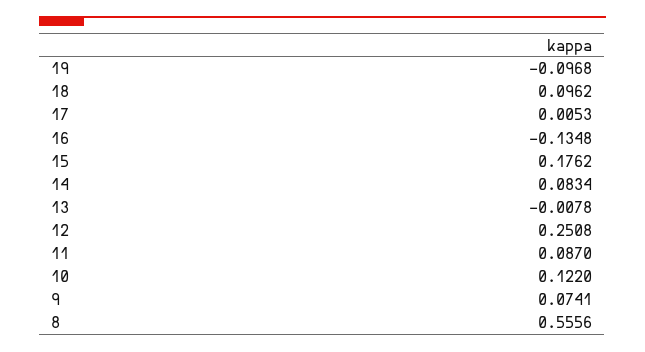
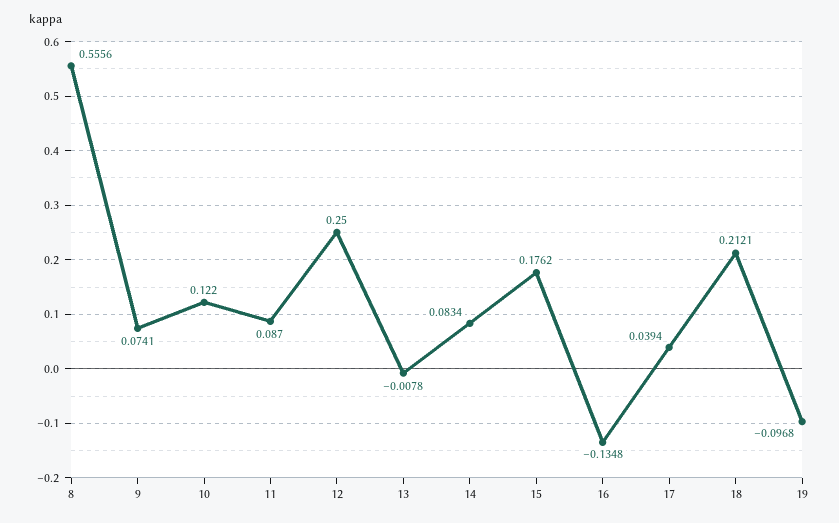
18: 0.0962 -> 0.2121
17: 0.0053 -> 0.0394
12: 0.2508 -> 0.25

